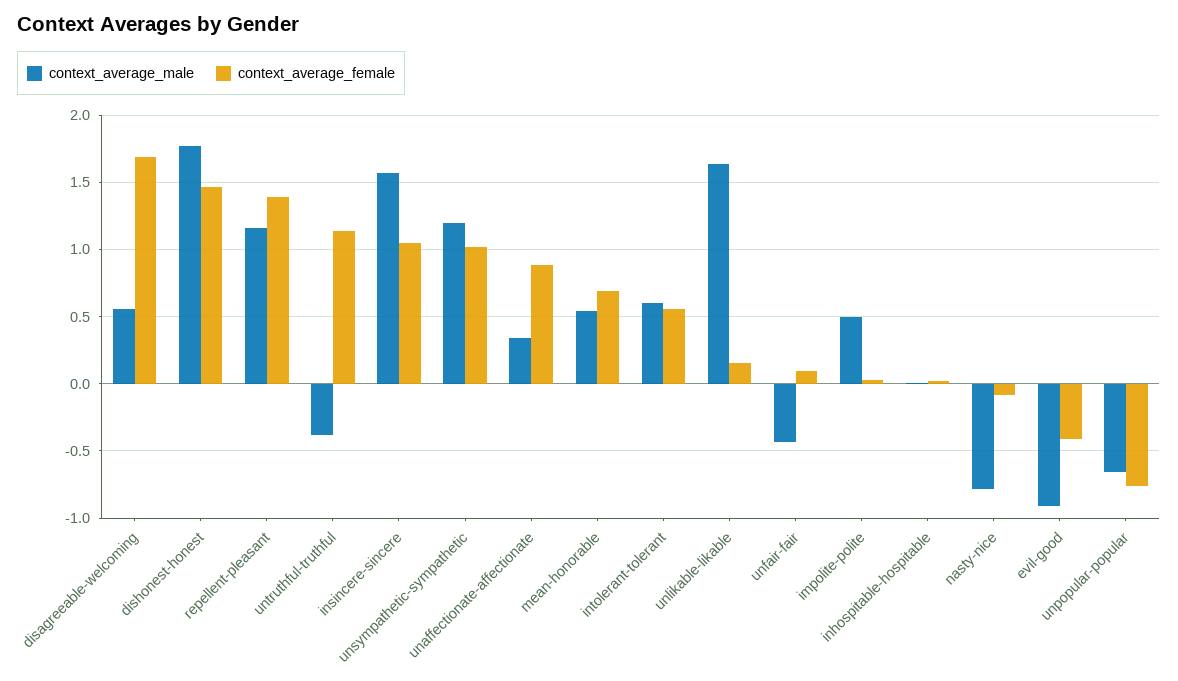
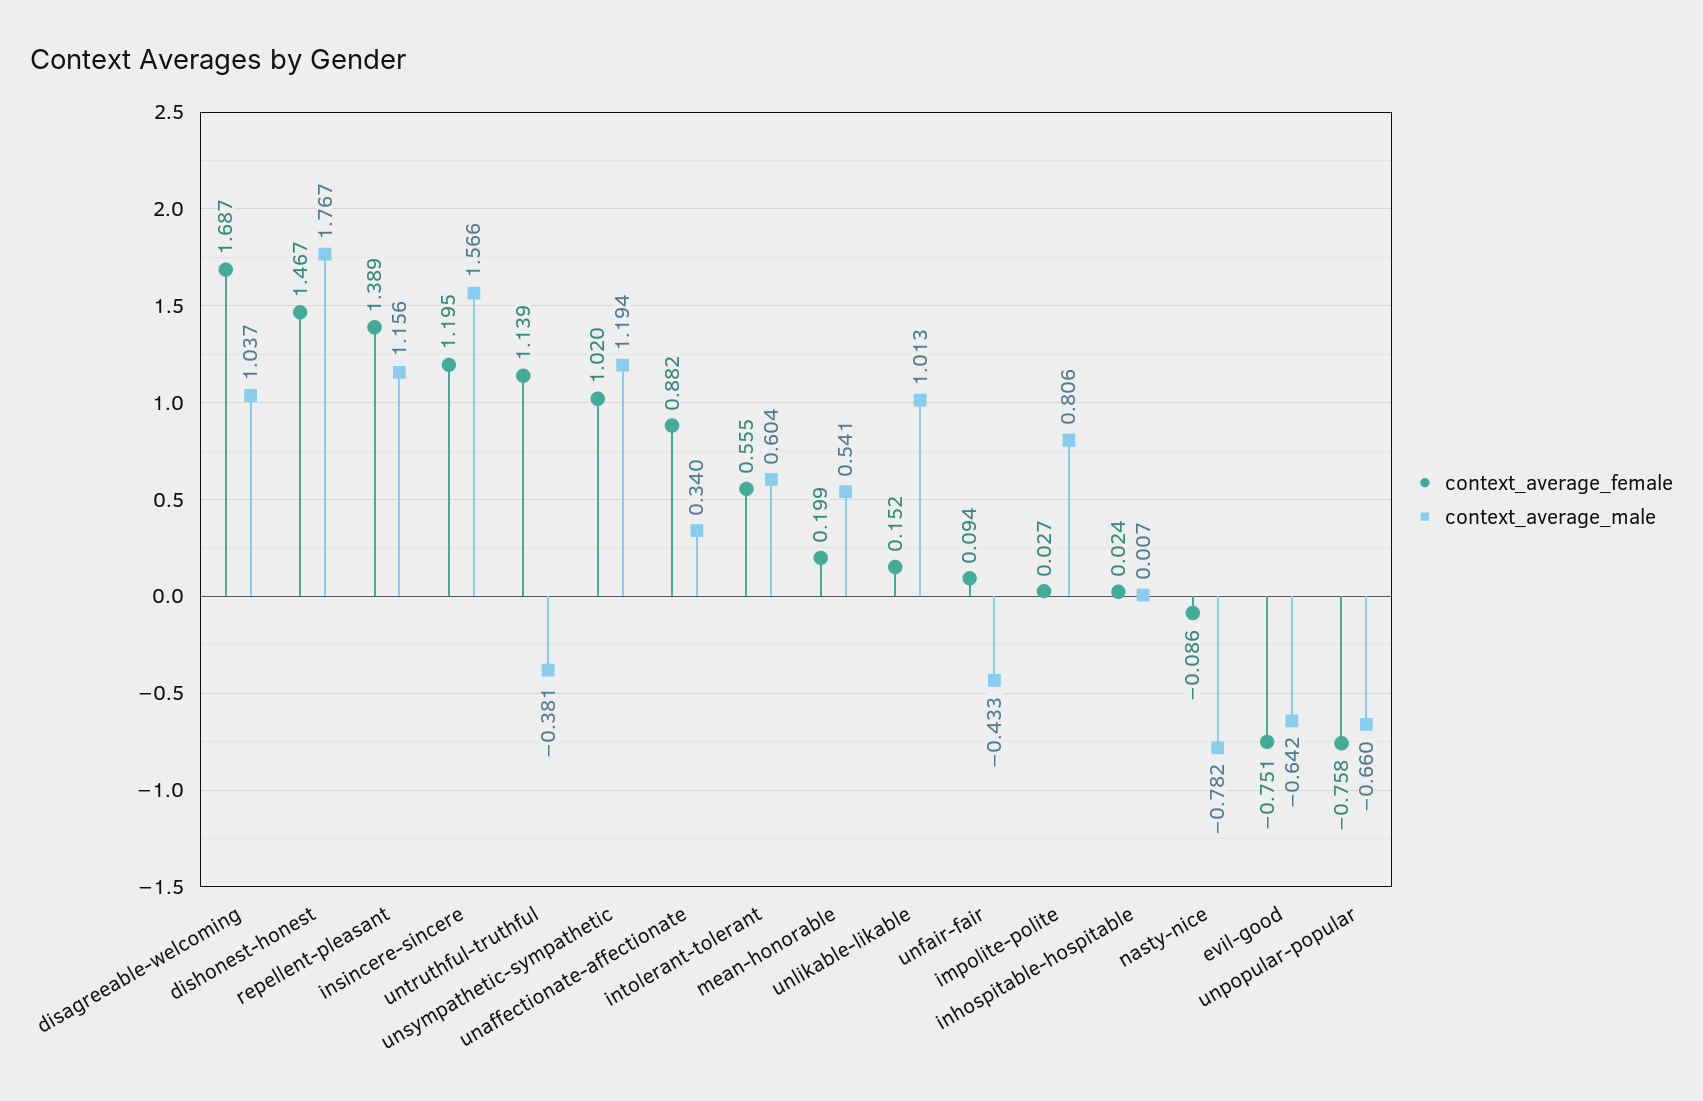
context_average_male, disagreeable-welcoming: 0.55 -> 1.037
context_average_female, insincere-sincere: 1.05 -> 1.195
context_average_female, mean-honorable: 0.7 -> 0.199
context_average_male, unlikable-likable: 1.65 -> 1.013
context_average_male, impolite-polite: 0.5 -> 0.806
context_average_male, evil-good: -0.9 -> -0.642
context_average_female, evil-good: -0.4 -> -0.751

